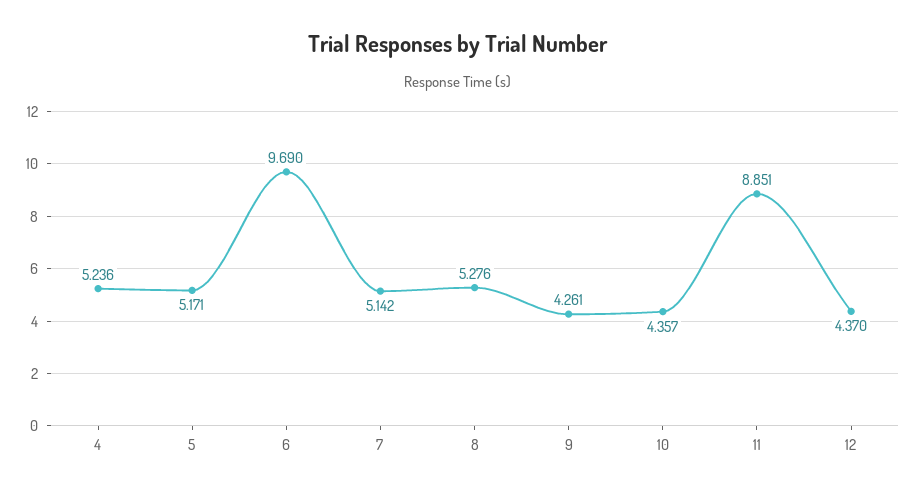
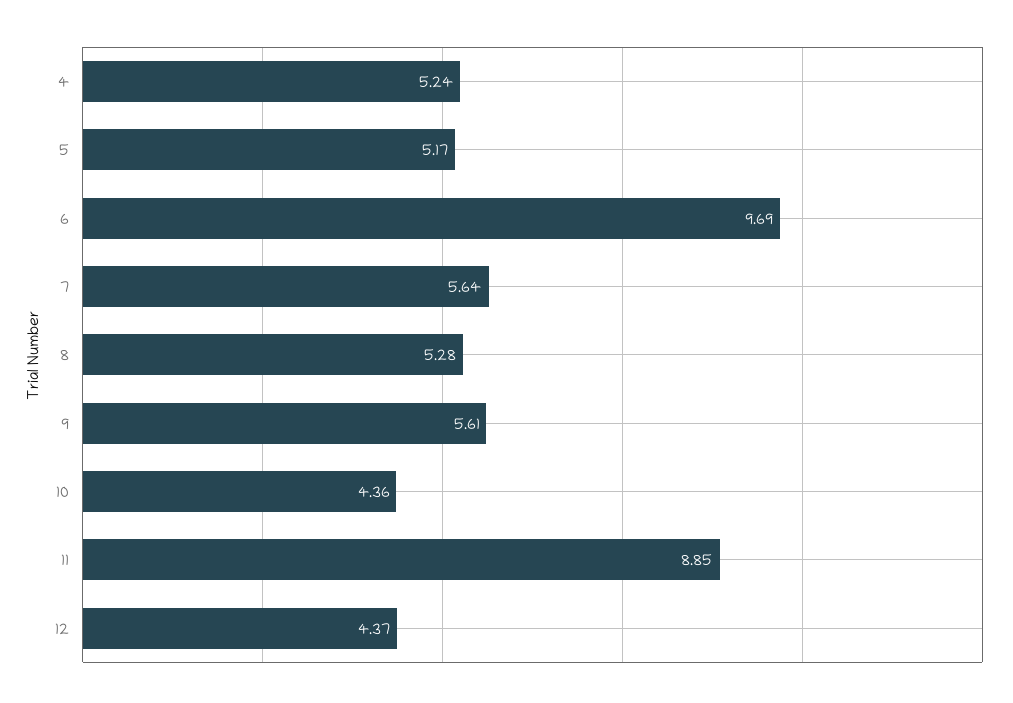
7: 5.142 -> 5.64
9: 4.261 -> 5.61

